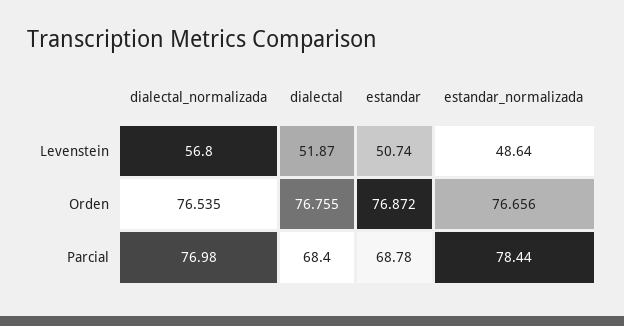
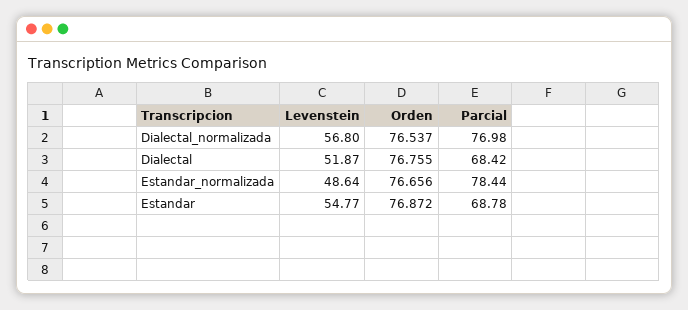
estandar, Levenstein: 50.74 -> 54.77
dialectal_normalizada, Orden: 76.535 -> 76.537
dialectal, Parcial: 68.4 -> 68.42

